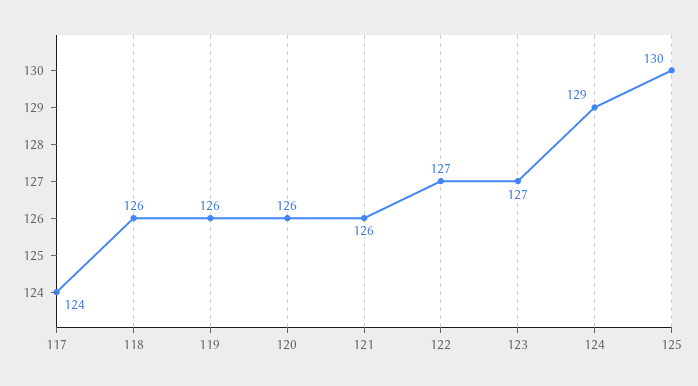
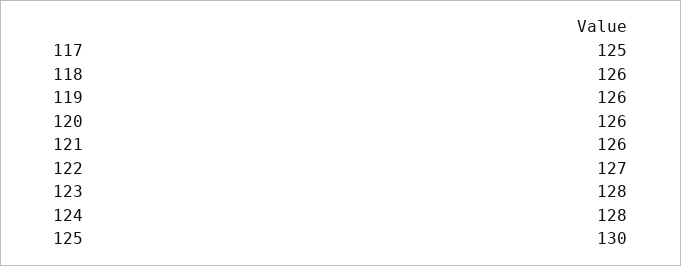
117: 124 -> 125
123: 127 -> 128
124: 129 -> 128

